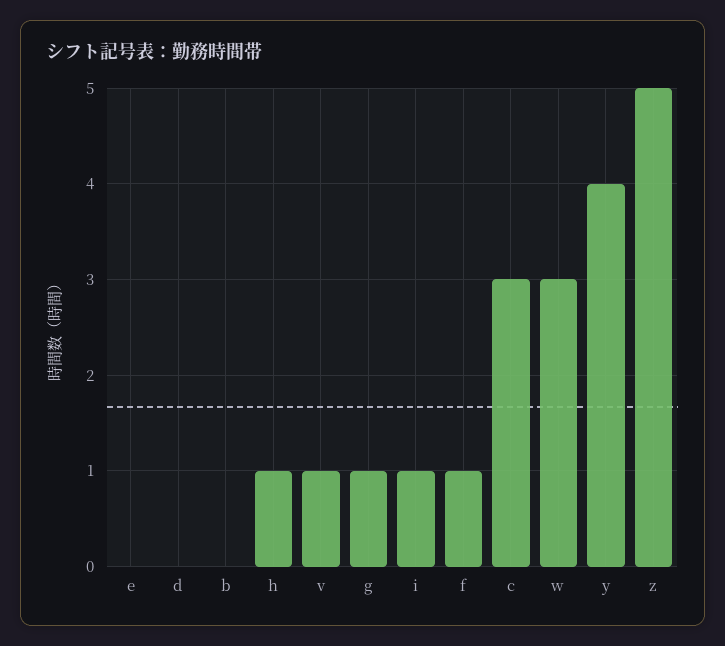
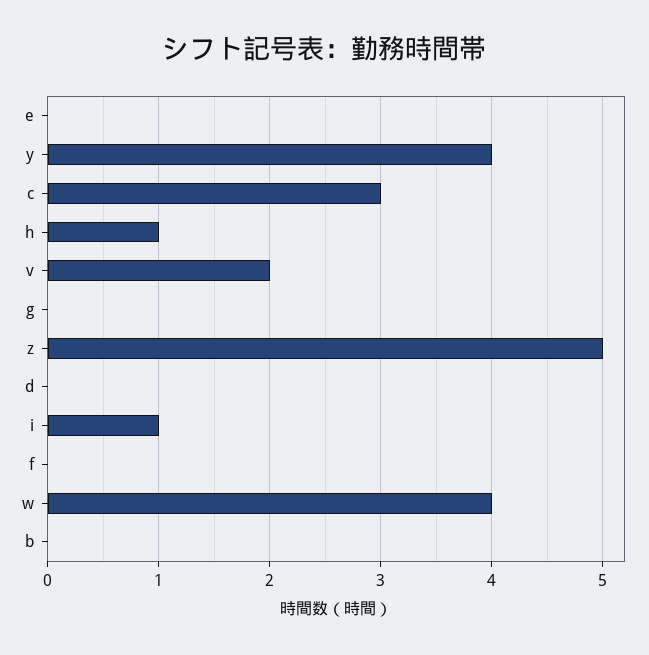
v: 1 -> 2
g: 1 -> 0
f: 1 -> 0
w: 3 -> 4

